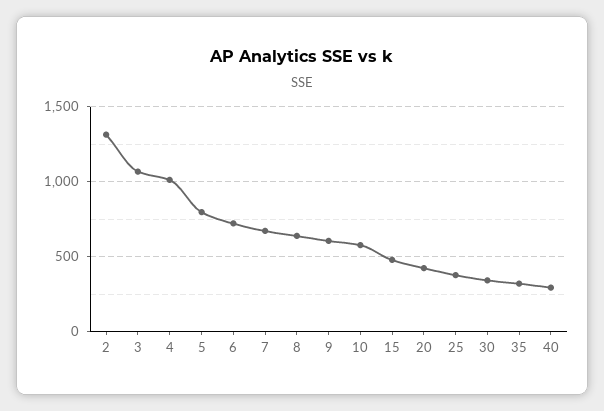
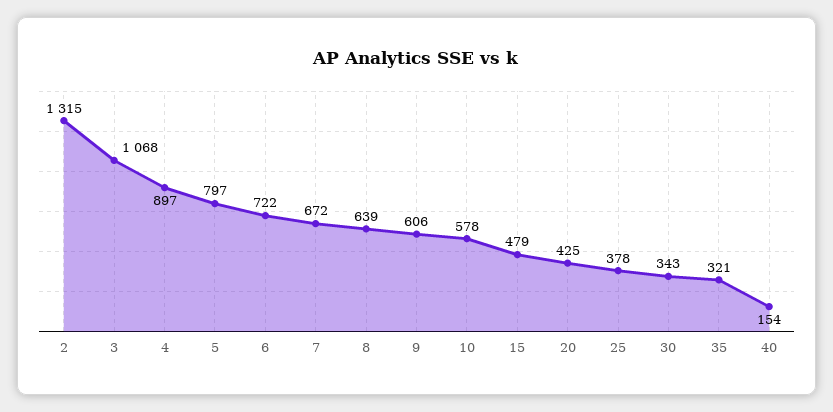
4: 1000 -> 897
40: 300 -> 154

